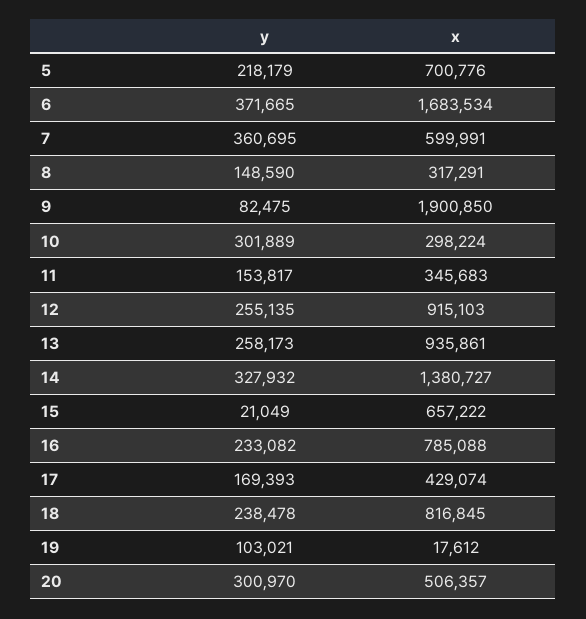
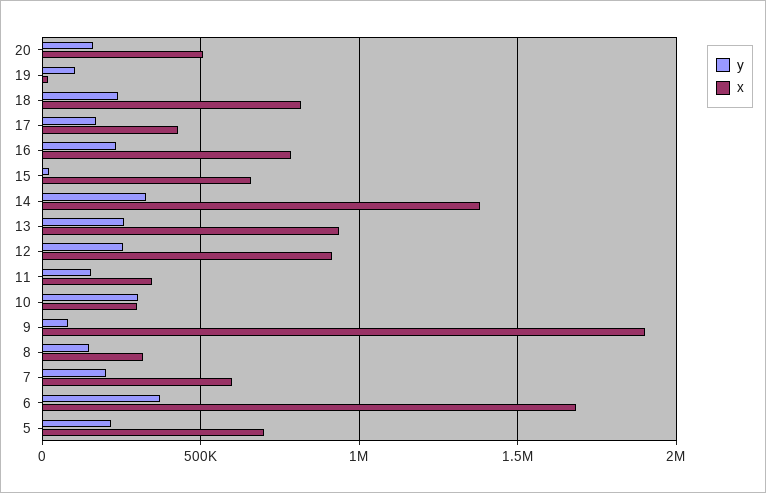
y, 7: 360695 -> 200000
y, 20: 300970 -> 150000

